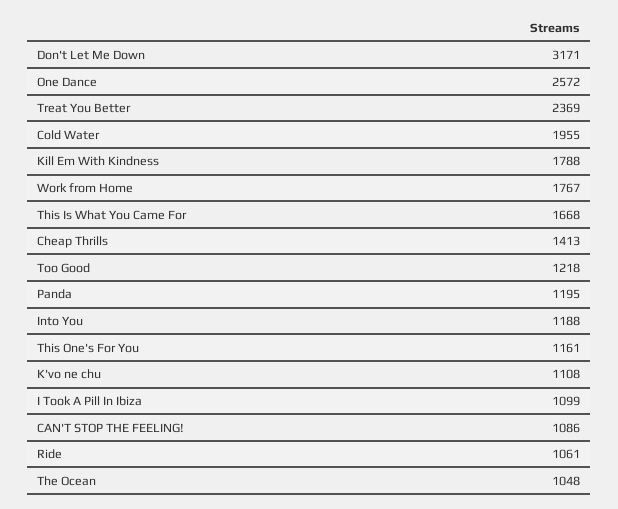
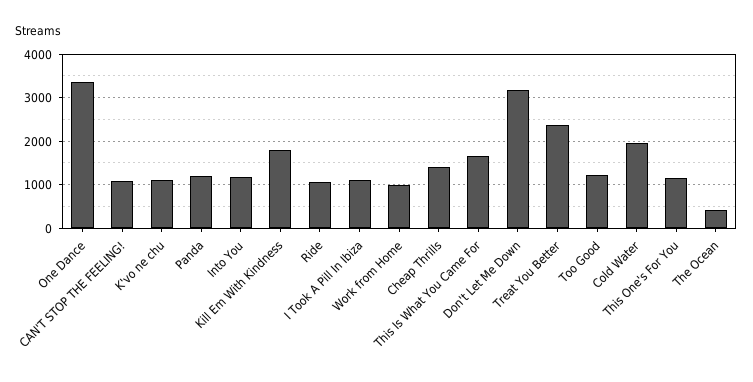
One Dance: 2572 -> 3400
Work from Home: 1767 -> 1000
The Ocean: 1048 -> 400

